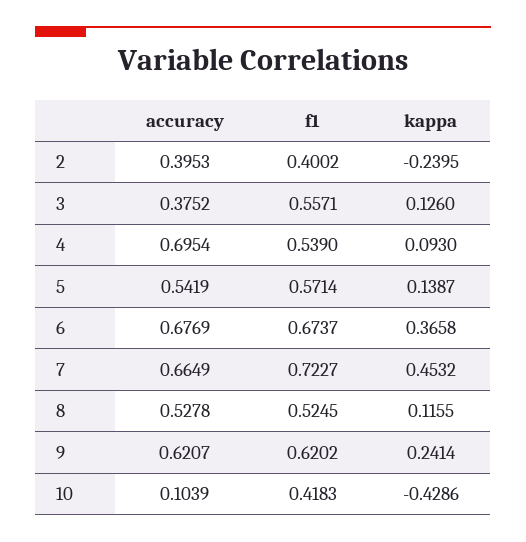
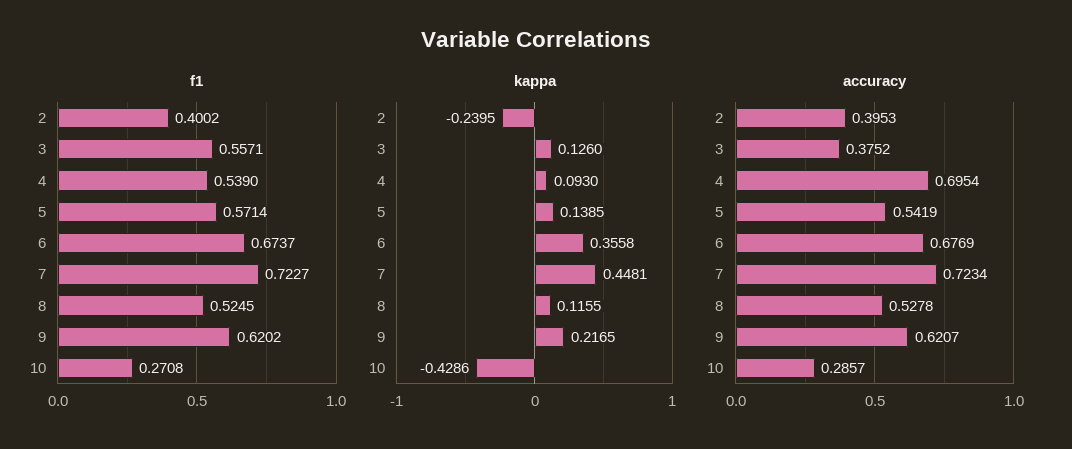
kappa, 5: 0.1387 -> 0.1385
kappa, 6: 0.3658 -> 0.3558
accuracy, 7: 0.6649 -> 0.7234
kappa, 7: 0.4532 -> 0.4481
kappa, 9: 0.2414 -> 0.2165
accuracy, 10: 0.1039 -> 0.2857
f1, 10: 0.4183 -> 0.2708

